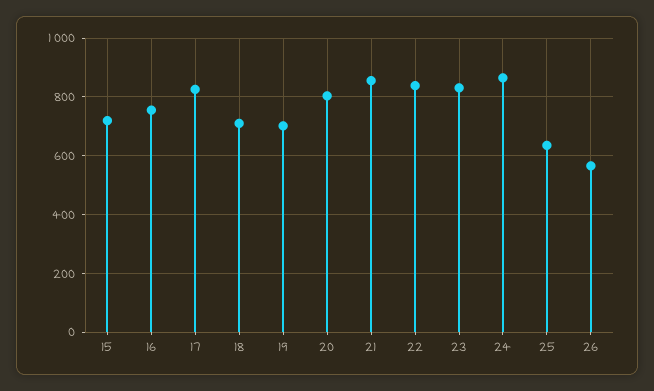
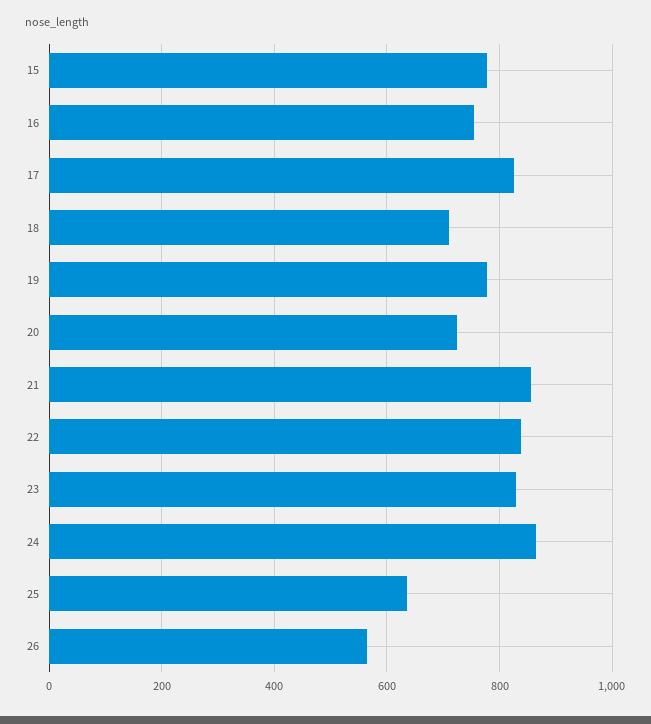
15: 725 -> 780
19: 700 -> 780
20: 800 -> 720

